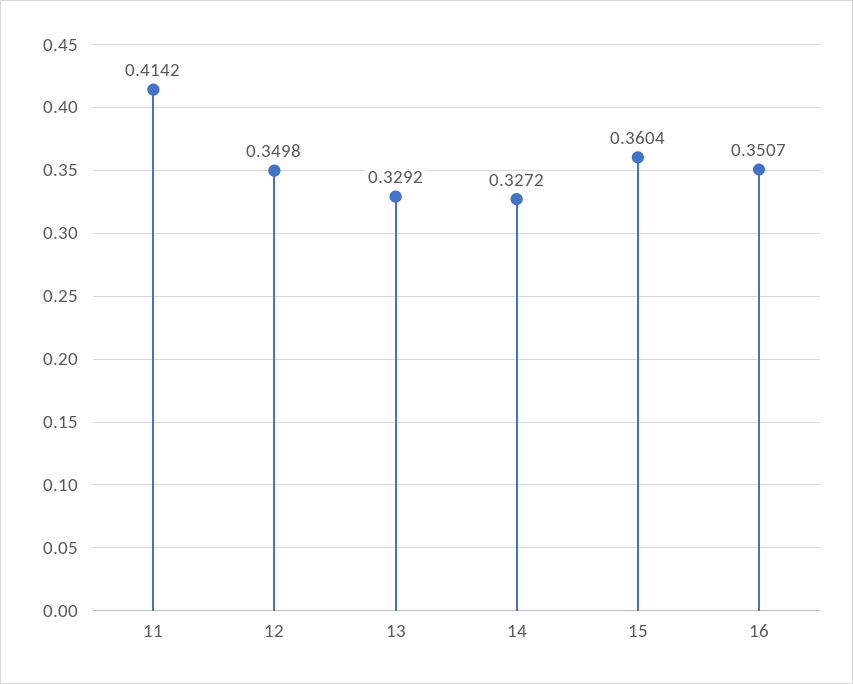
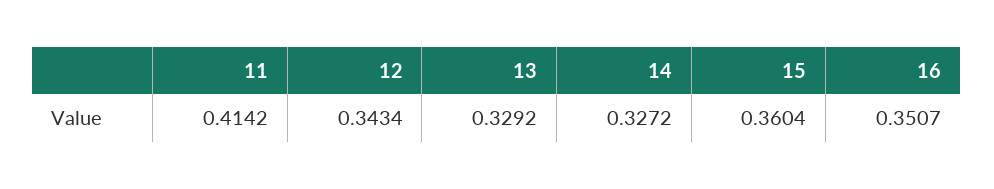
12: 0.3498 -> 0.3434

